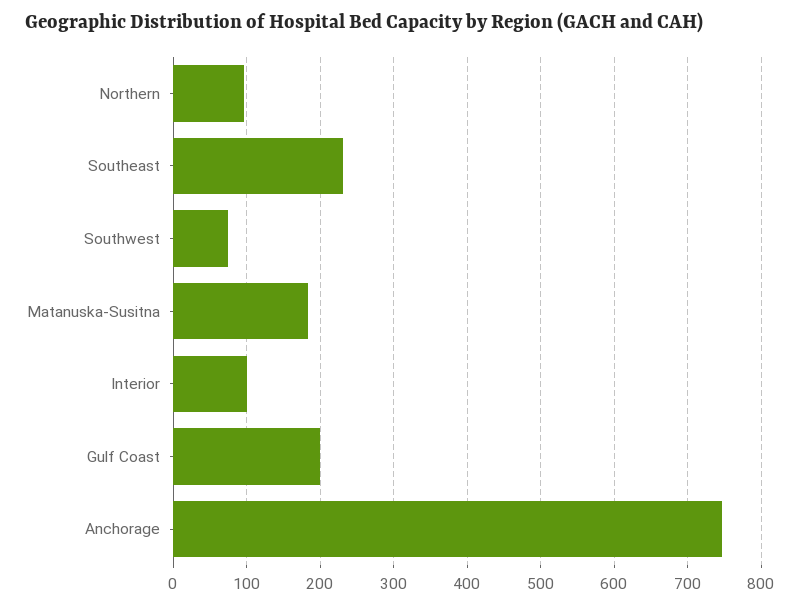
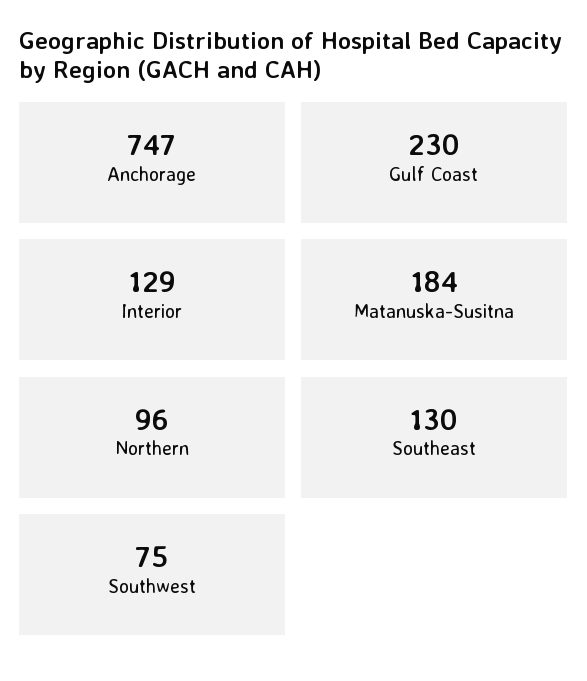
Southeast: 230 -> 130
Interior: 100 -> 129
Gulf Coast: 200 -> 230

